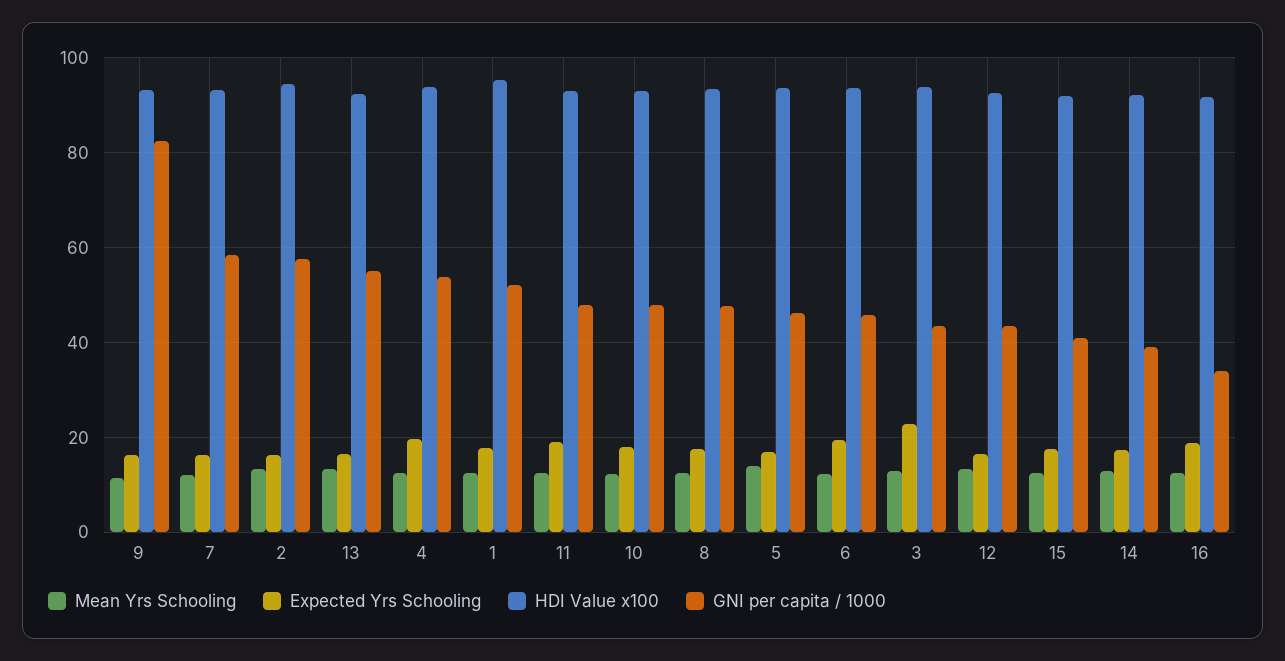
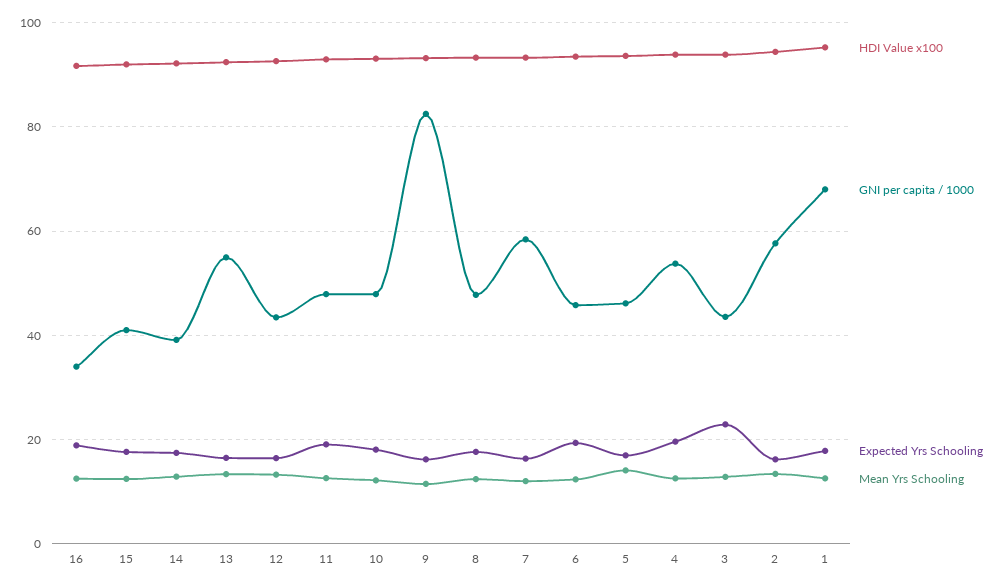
GNI per capita / 1000, 1: 52 -> 68

